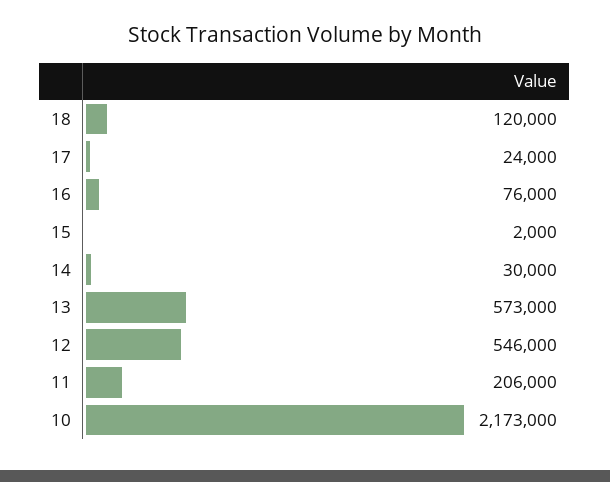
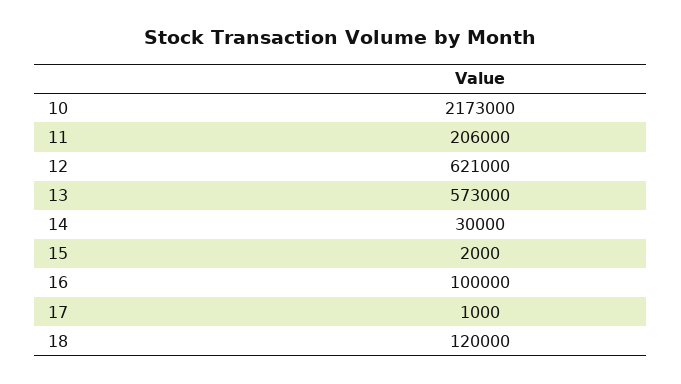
17: 24000 -> 1000
16: 76000 -> 100000
12: 546000 -> 621000

